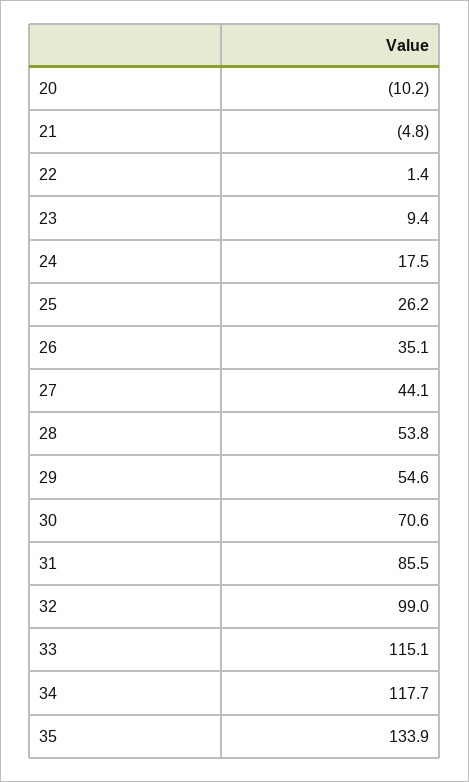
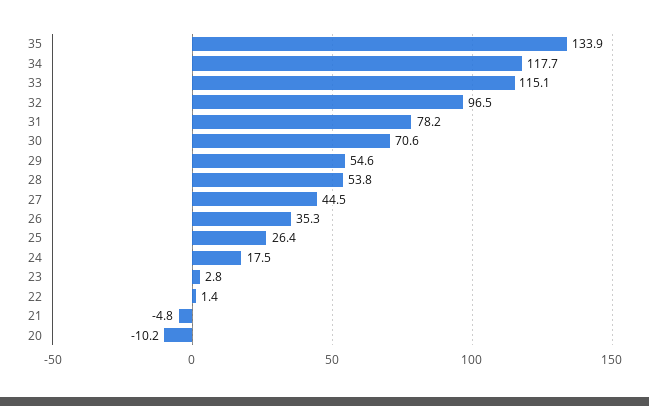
23: 9.4 -> 2.8
25: 26.2 -> 26.4
26: 35.1 -> 35.3
27: 44.1 -> 44.5
31: 85.5 -> 78.2
32: 99 -> 96.5

